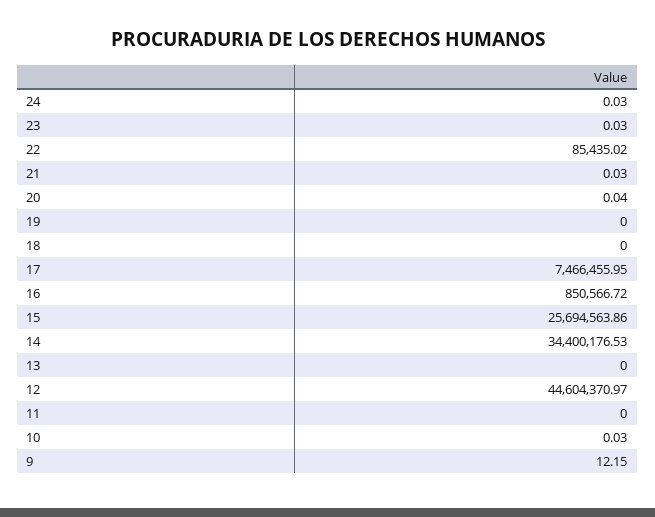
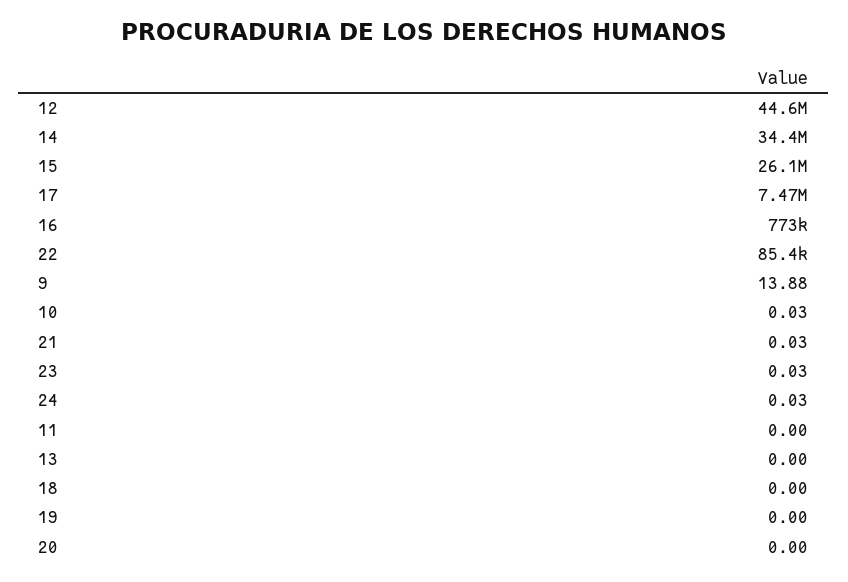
20: 0.04 -> 0
16: 850566.72 -> 773000
15: 25694563.86 -> 26100000
9: 12.15 -> 13.88

